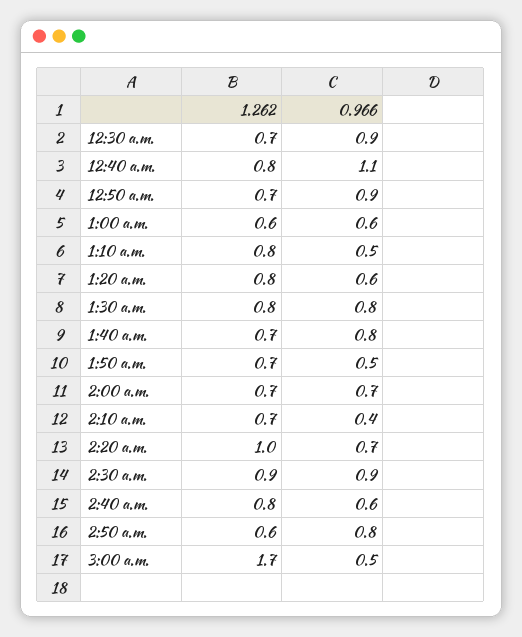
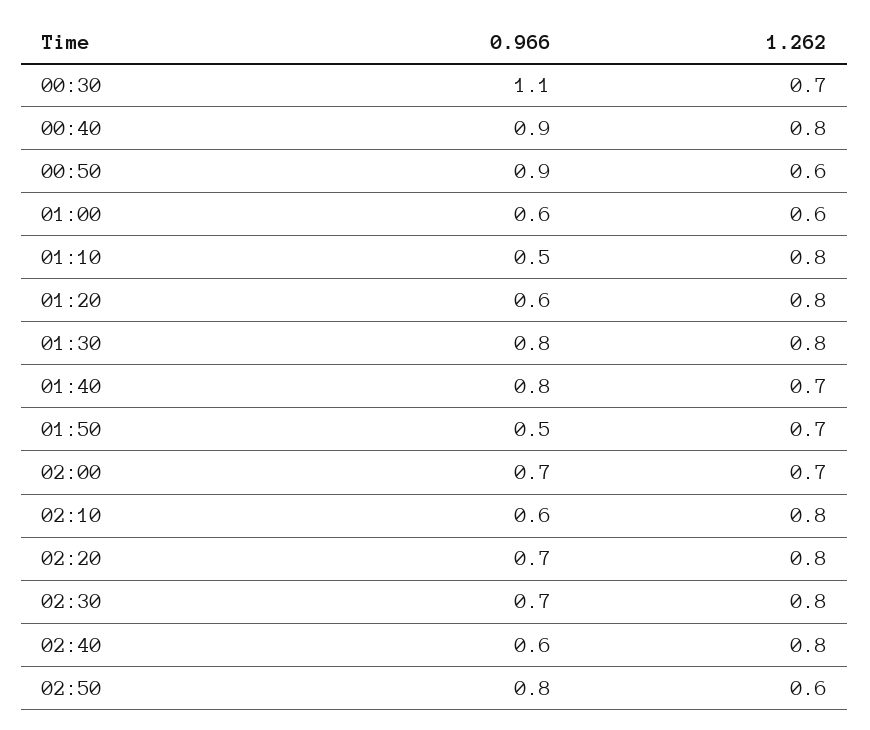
0.966, 12:30 a.m.: 0.9 -> 1.1
0.966, 12:40 a.m.: 1.1 -> 0.9
1.262, 12:50 a.m.: 0.7 -> 0.6
1.262, 2:10 a.m.: 0.7 -> 0.8
0.966, 2:10 a.m.: 0.4 -> 0.6
1.262, 2:20 a.m.: 1 -> 0.8
1.262, 2:30 a.m.: 0.9 -> 0.8
0.966, 2:30 a.m.: 0.9 -> 0.7
1.262, 3:00 a.m.: 1.7 -> none
0.966, 3:00 a.m.: 0.5 -> none

